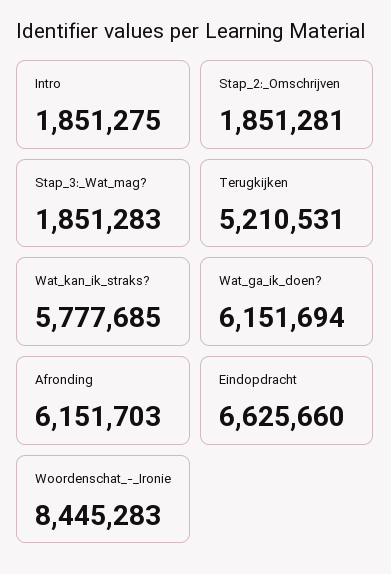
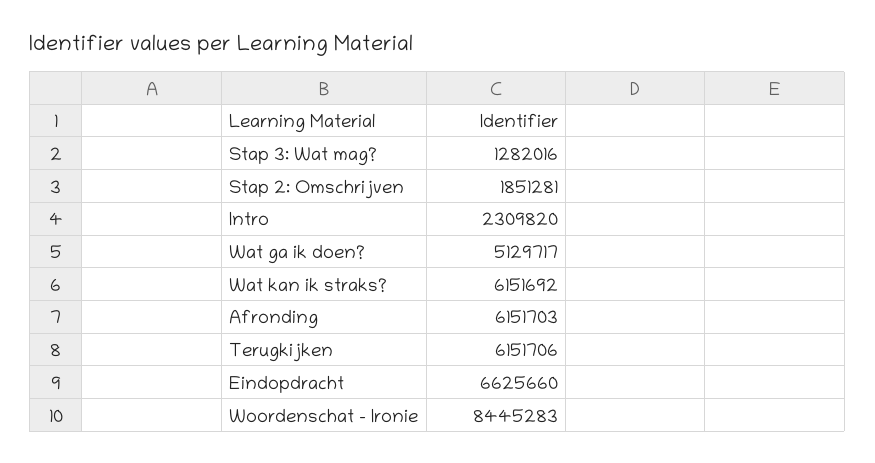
Intro: 1851275 -> 2309820
Stap_3:_Wat_mag?: 1851283 -> 1282016
Terugkijken: 5210531 -> 6151706
Wat_kan_ik_straks?: 5777685 -> 6151692
Wat_ga_ik_doen?: 6151694 -> 5129717

